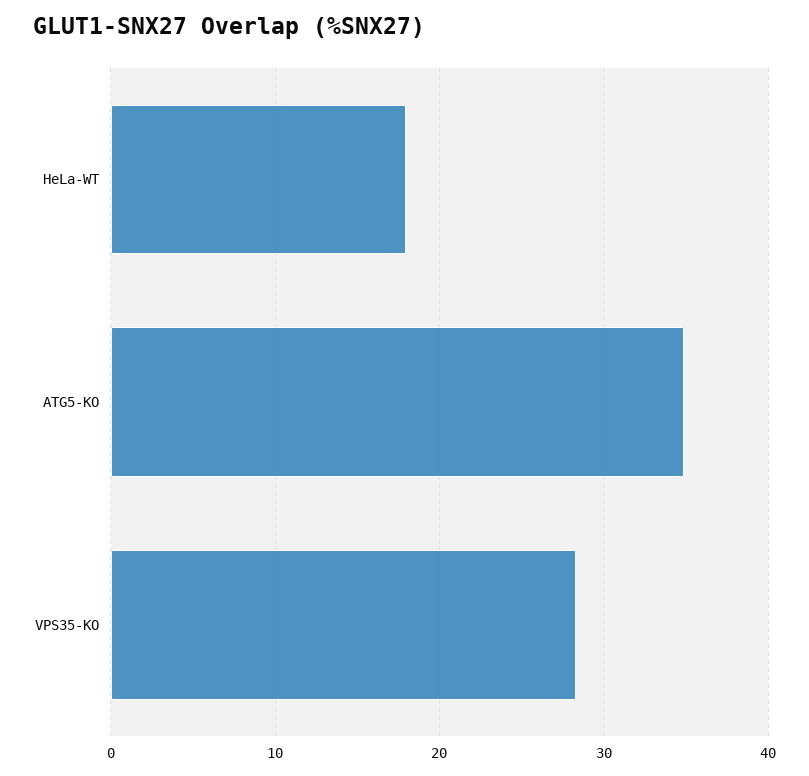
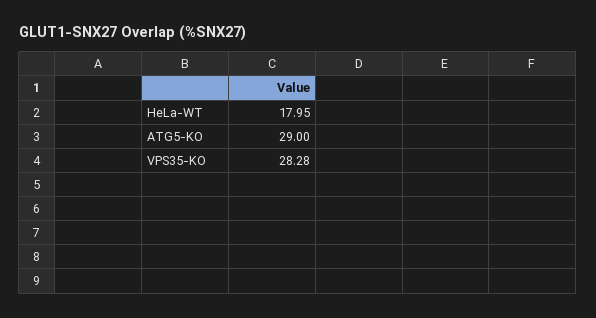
ATG5-KO: 35 -> 29

